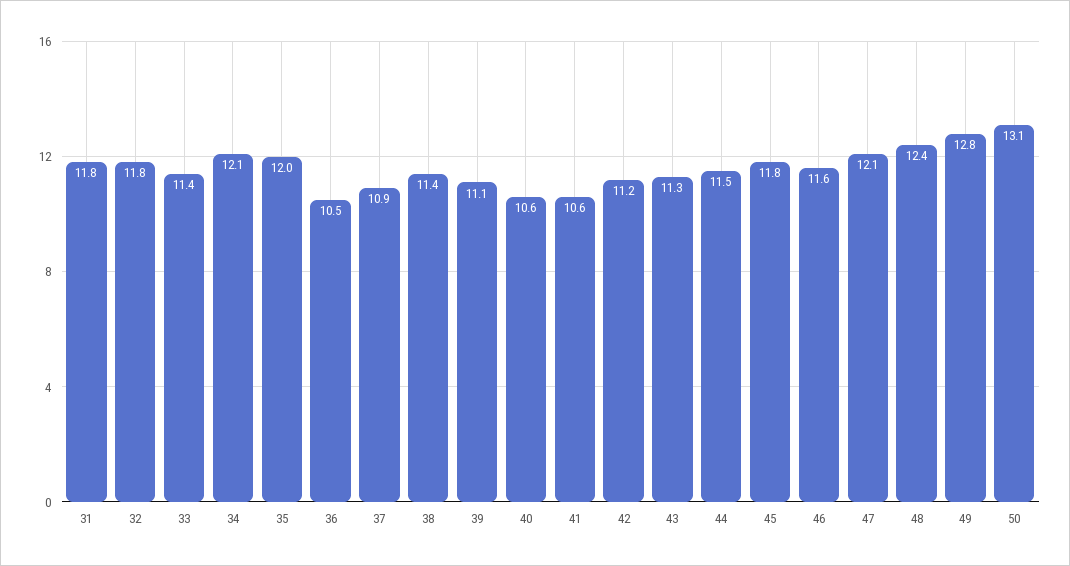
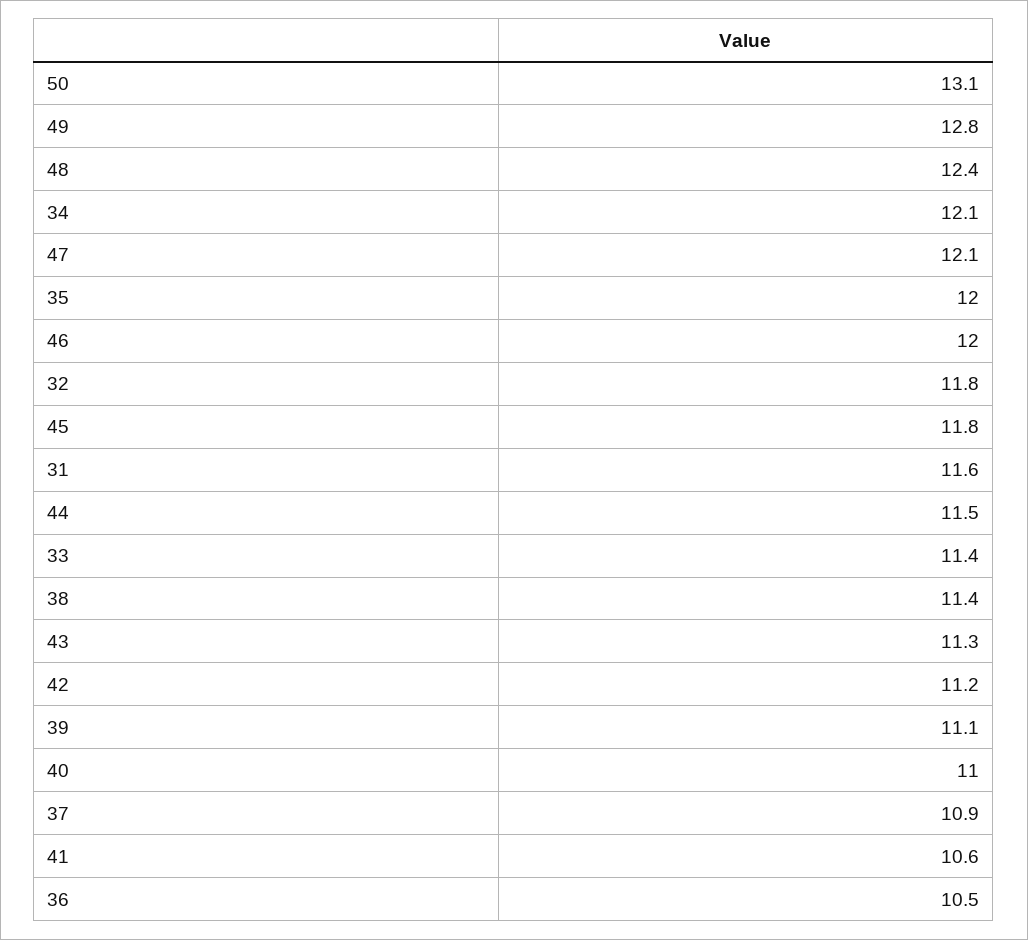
31: 11.8 -> 11.6
40: 10.6 -> 11
46: 11.6 -> 12

